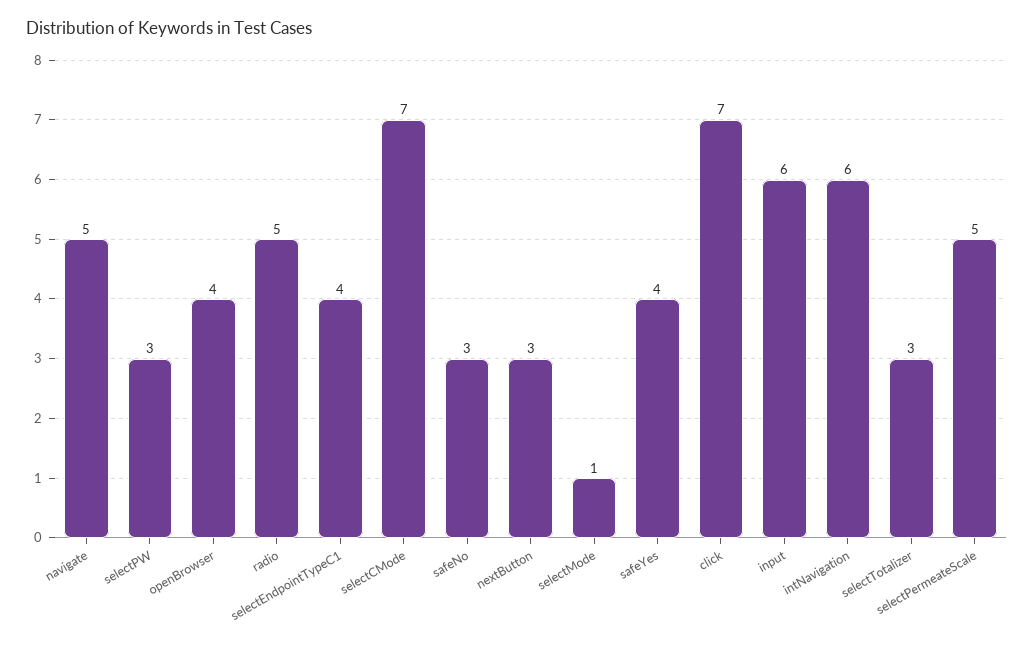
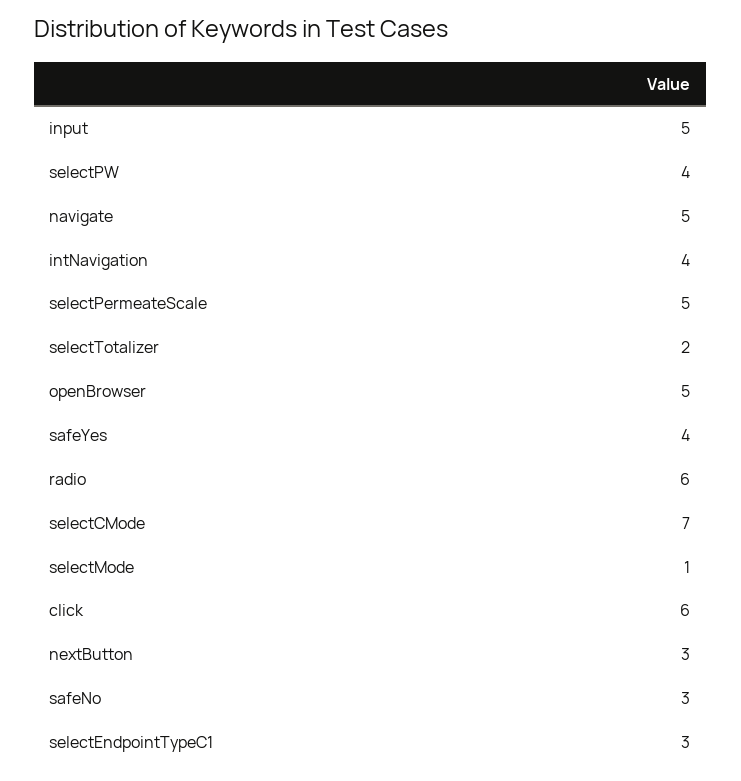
selectPW: 3 -> 4
openBrowser: 4 -> 5
radio: 5 -> 6
selectEndpointTypeC1: 4 -> 3
click: 7 -> 6
input: 6 -> 5
intNavigation: 6 -> 4
selectTotalizer: 3 -> 2

